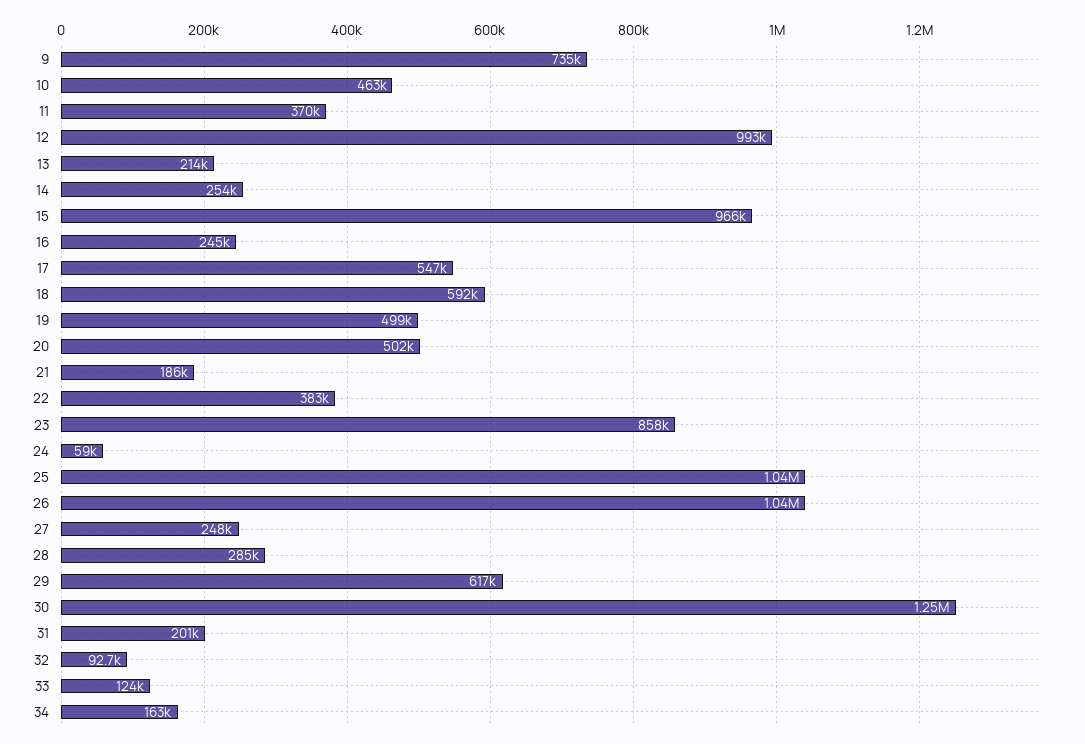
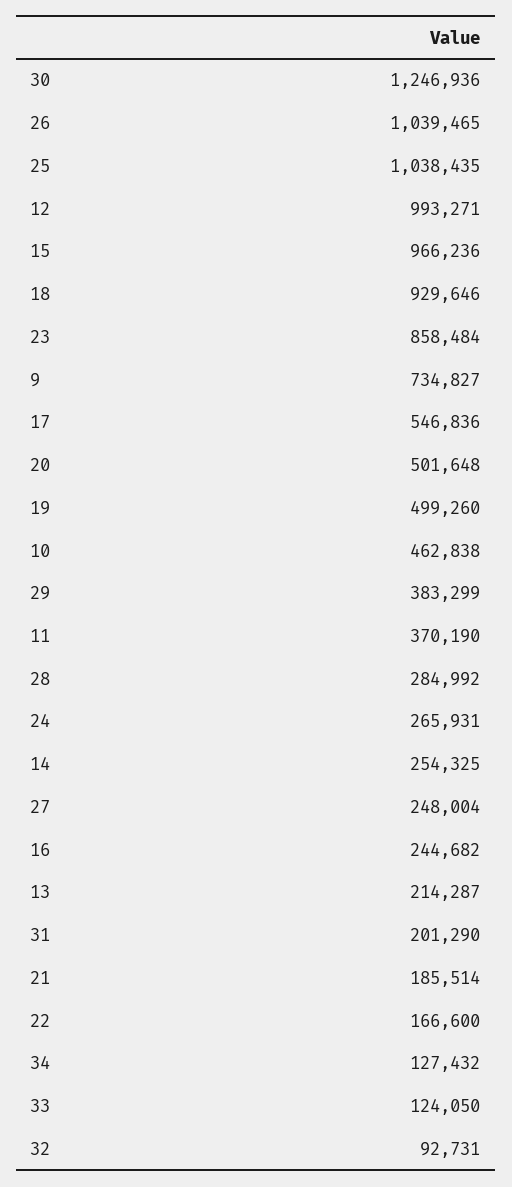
18: 592000 -> 929646
22: 383000 -> 166600
24: 59000 -> 265931
29: 617000 -> 383299
34: 163000 -> 127432

